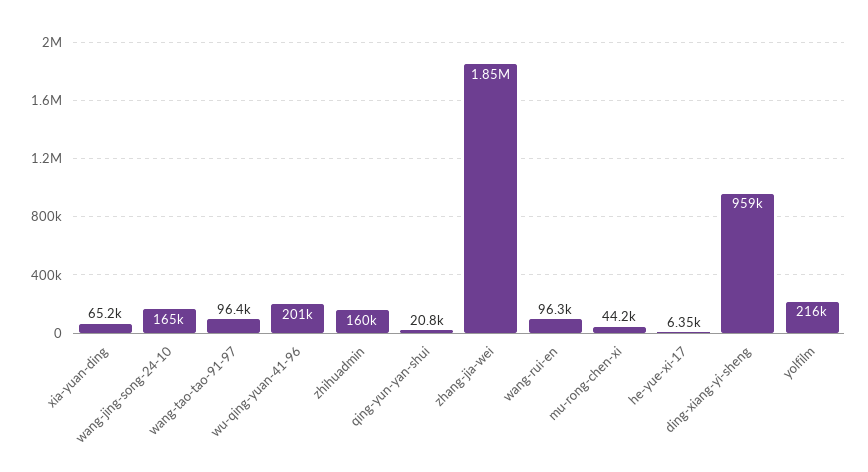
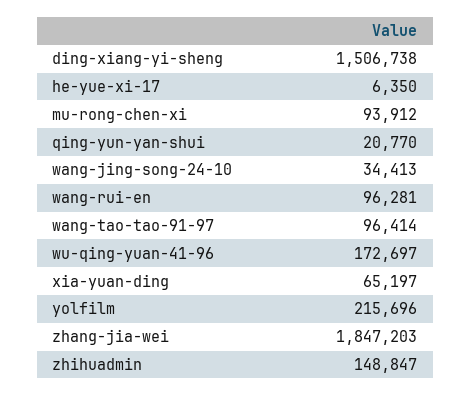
wang-jing-song-24-10: 165000 -> 34413
wu-qing-yuan-41-96: 201000 -> 172697
zhihuadmin: 160000 -> 148847
mu-rong-chen-xi: 44200 -> 93912
ding-xiang-yi-sheng: 959000 -> 1506738

